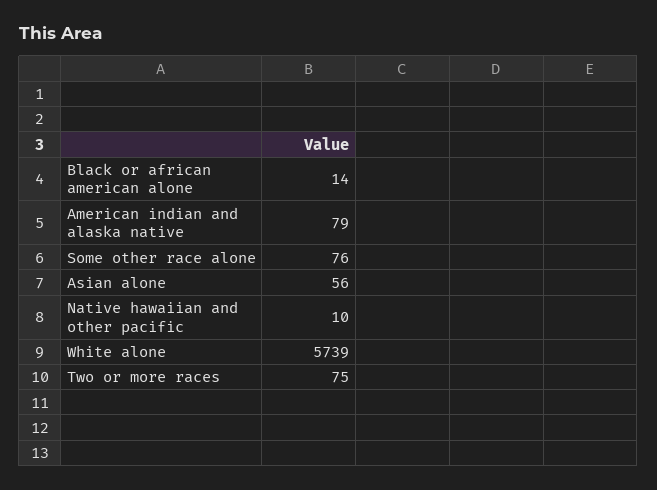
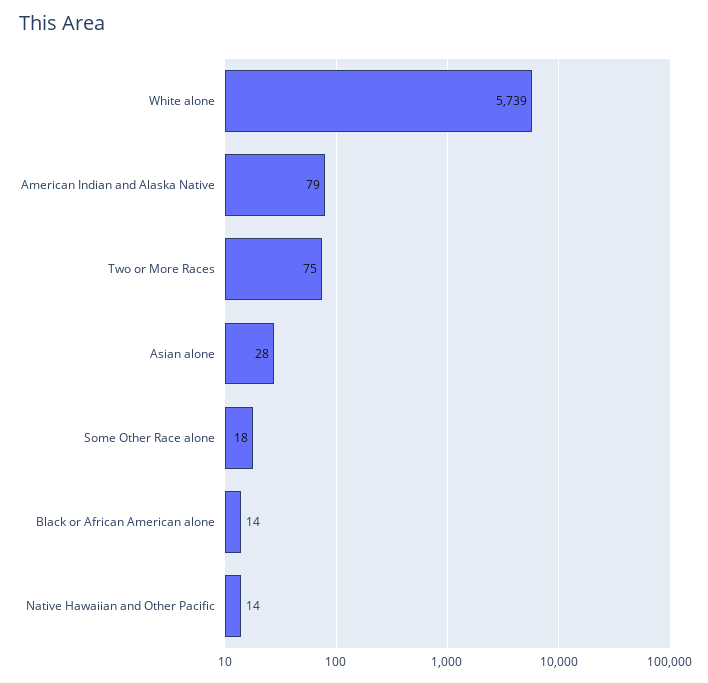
Some other race alone: 76 -> 18
Asian alone: 56 -> 28
Native hawaiian and other pacific: 10 -> 14

